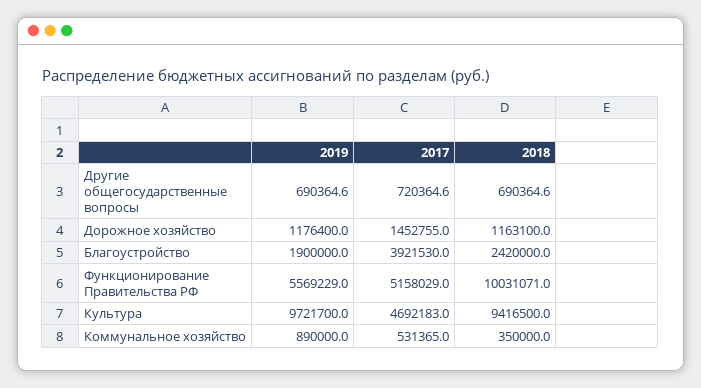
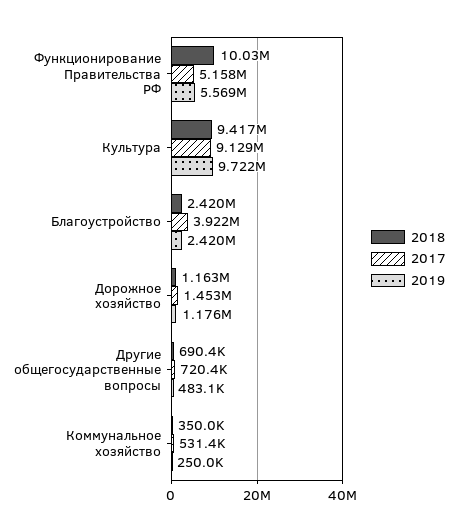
2019, Другие общегосударственные вопросы: 690364.6 -> 483100
2019, Благоустройство: 1900000 -> 2420000
2017, Культура: 4692183 -> 9129000
2019, Коммунальное хозяйство: 890000 -> 250000

